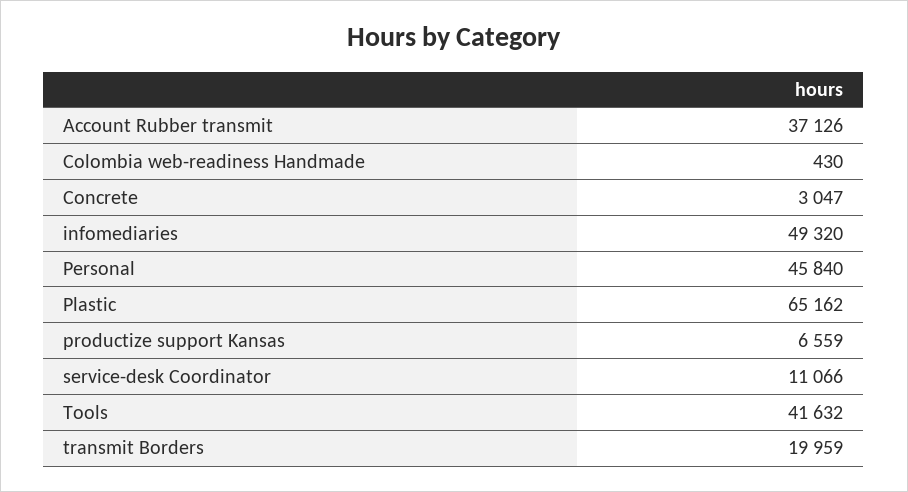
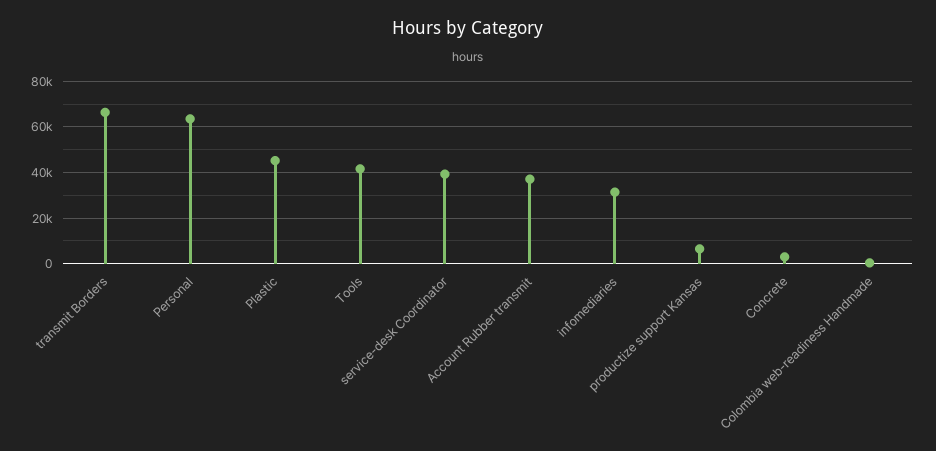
infomediaries: 49320 -> 30000
Personal: 45840 -> 65000
Plastic: 65162 -> 45000
service-desk Coordinator: 11066 -> 40000
transmit Borders: 19959 -> 65000

